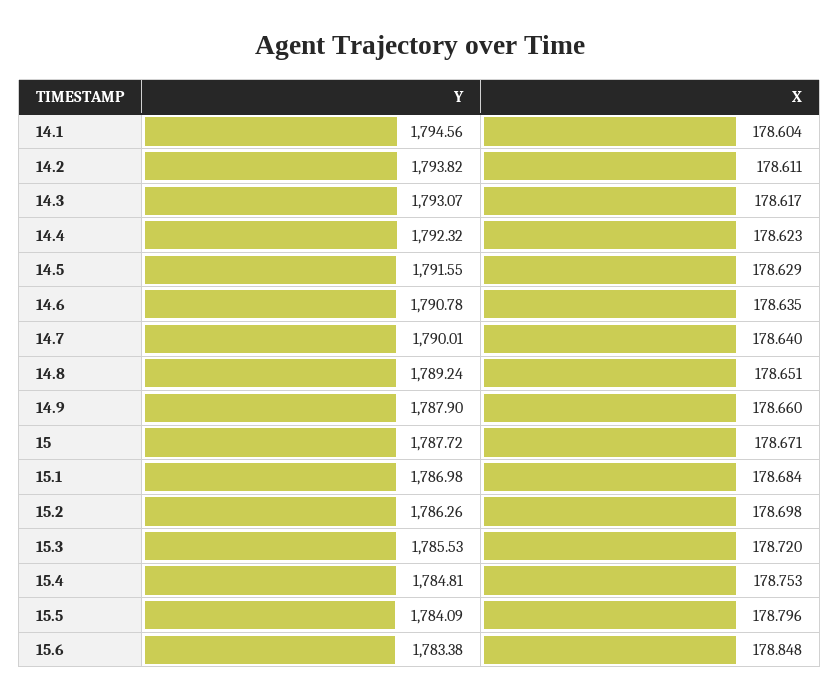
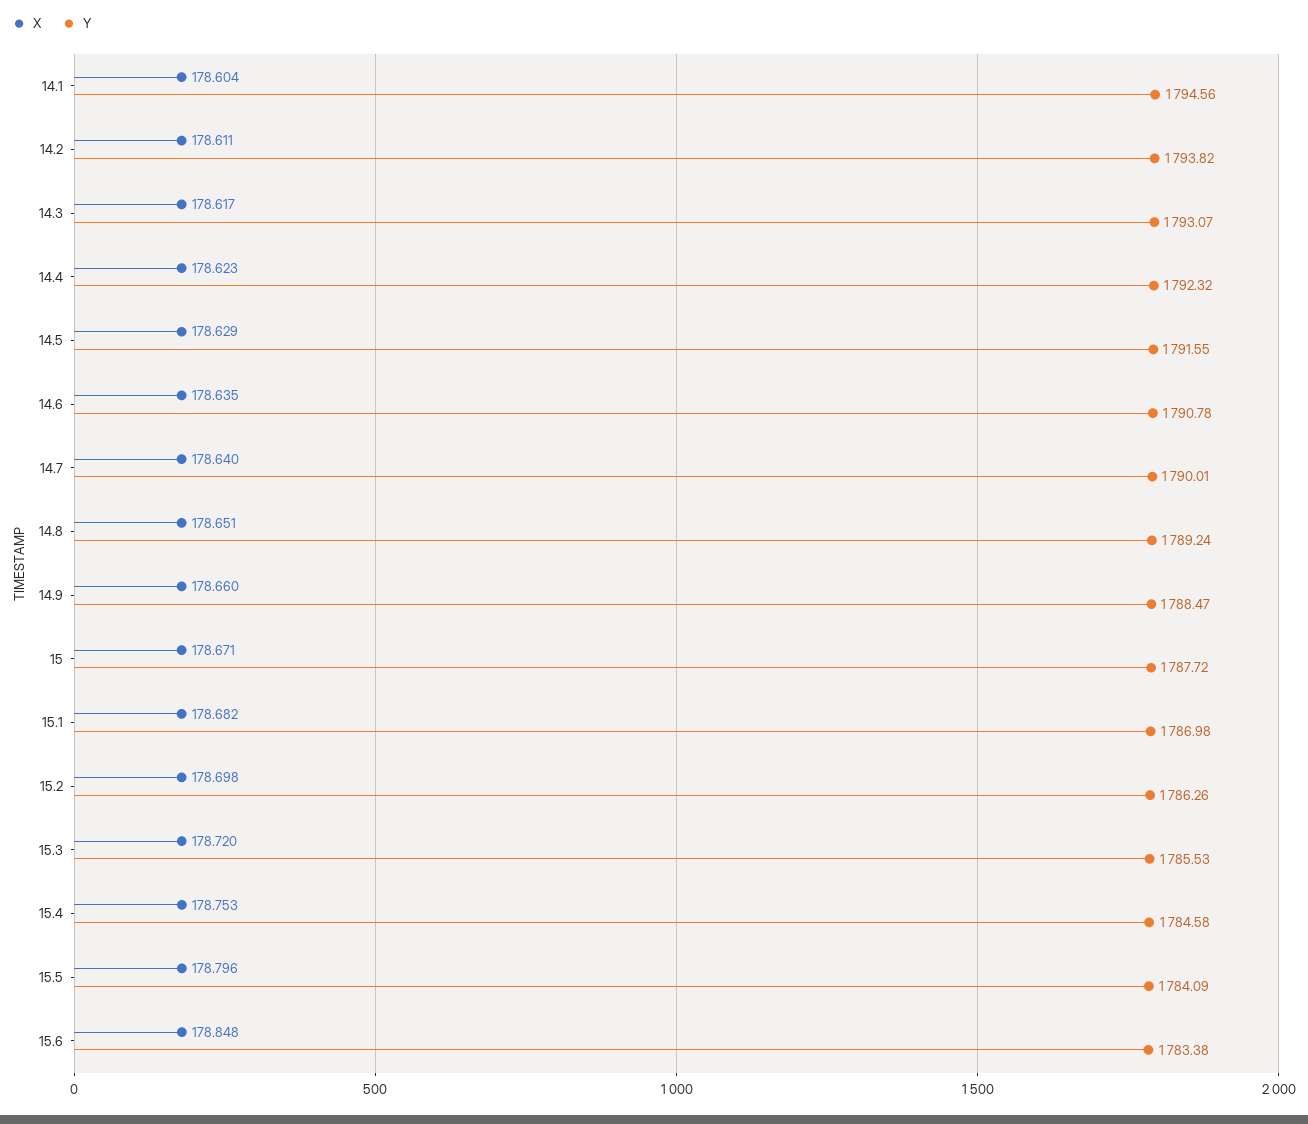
Y, 14.9: 1787.9 -> 1788.47
X, 15.1: 178.684 -> 178.682
Y, 15.4: 1784.81 -> 1784.58

